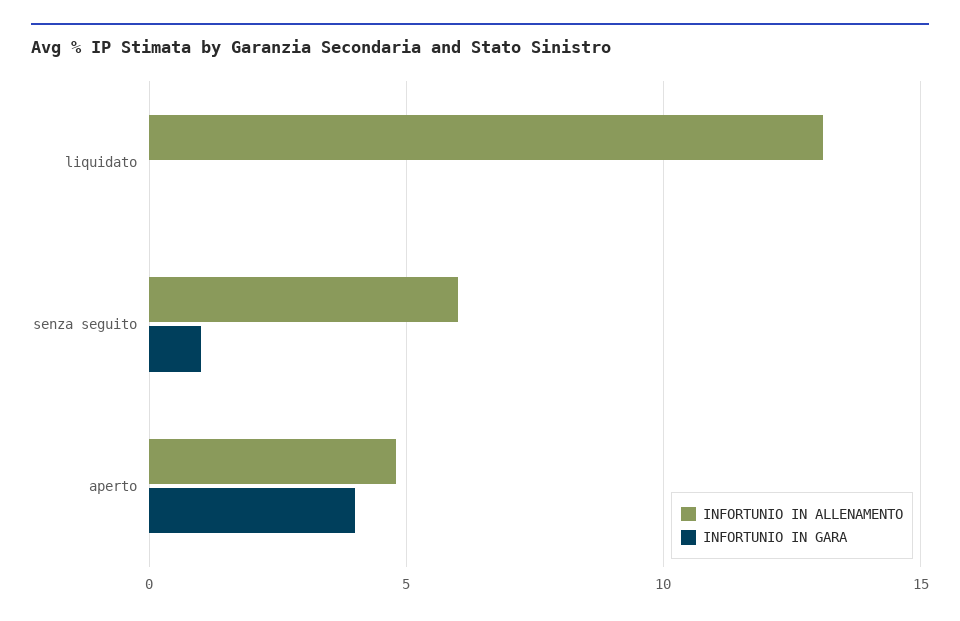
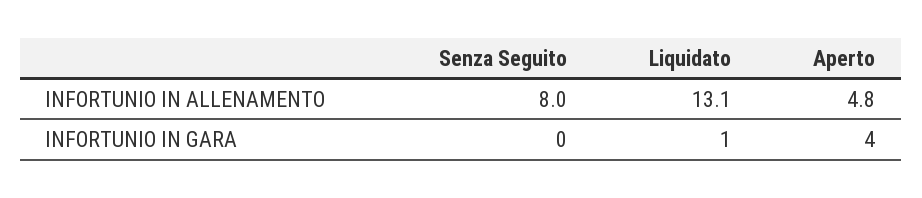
INFORTUNIO IN GARA, liquidato: 0 -> 1
INFORTUNIO IN ALLENAMENTO, senza seguito: 6 -> 8
INFORTUNIO IN GARA, senza seguito: 1 -> 0

